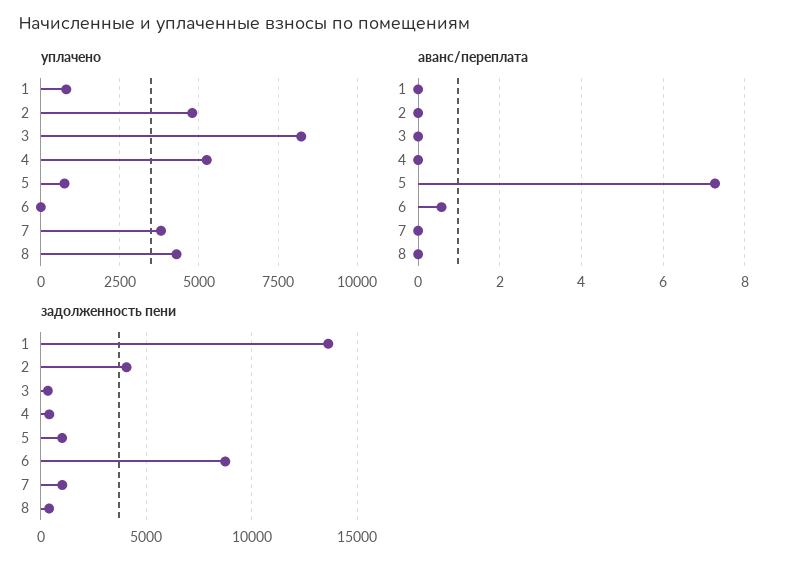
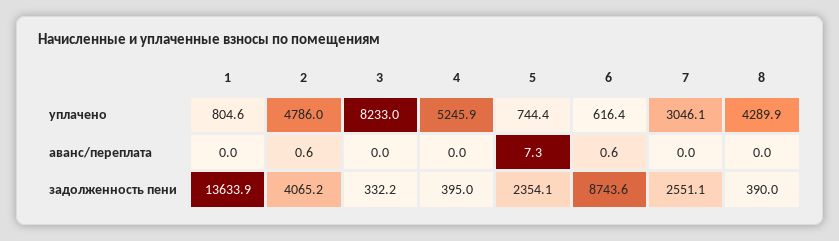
уплачено, 6: 0 -> 616.4
уплачено, 7: 3750 -> 3046.1
аванс/переплата, 2: 0 -> 0.6
задолженность пени, 5: 1000 -> 2354.1
задолженность пени, 7: 1000 -> 2551.1

